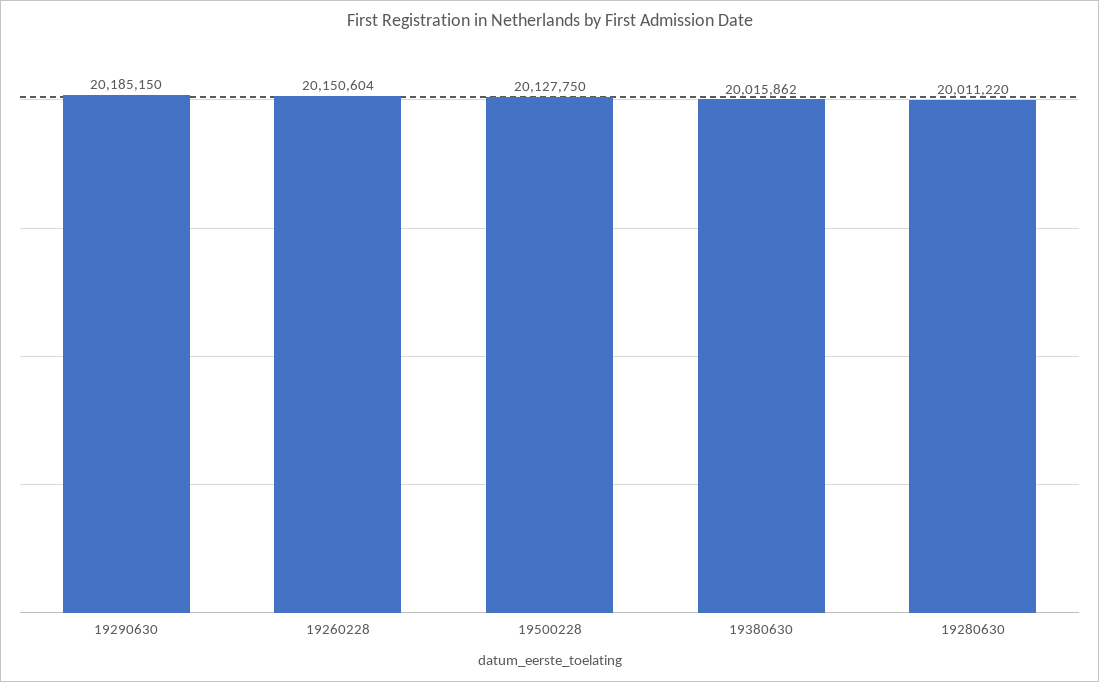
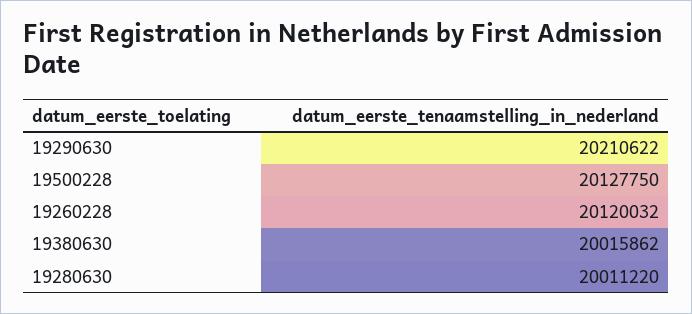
19290630: 20185150 -> 20210622
19260228: 20150604 -> 20120032

